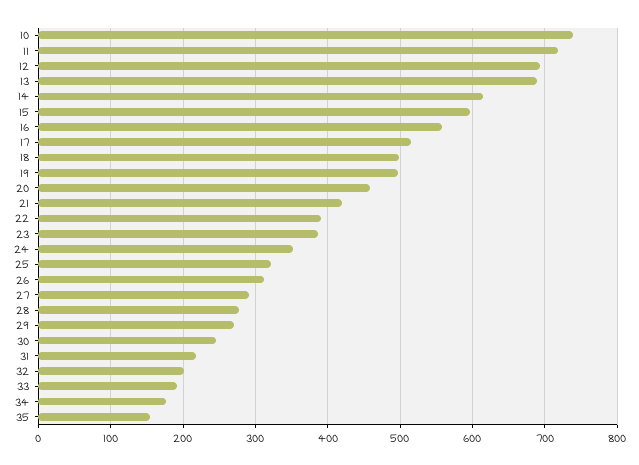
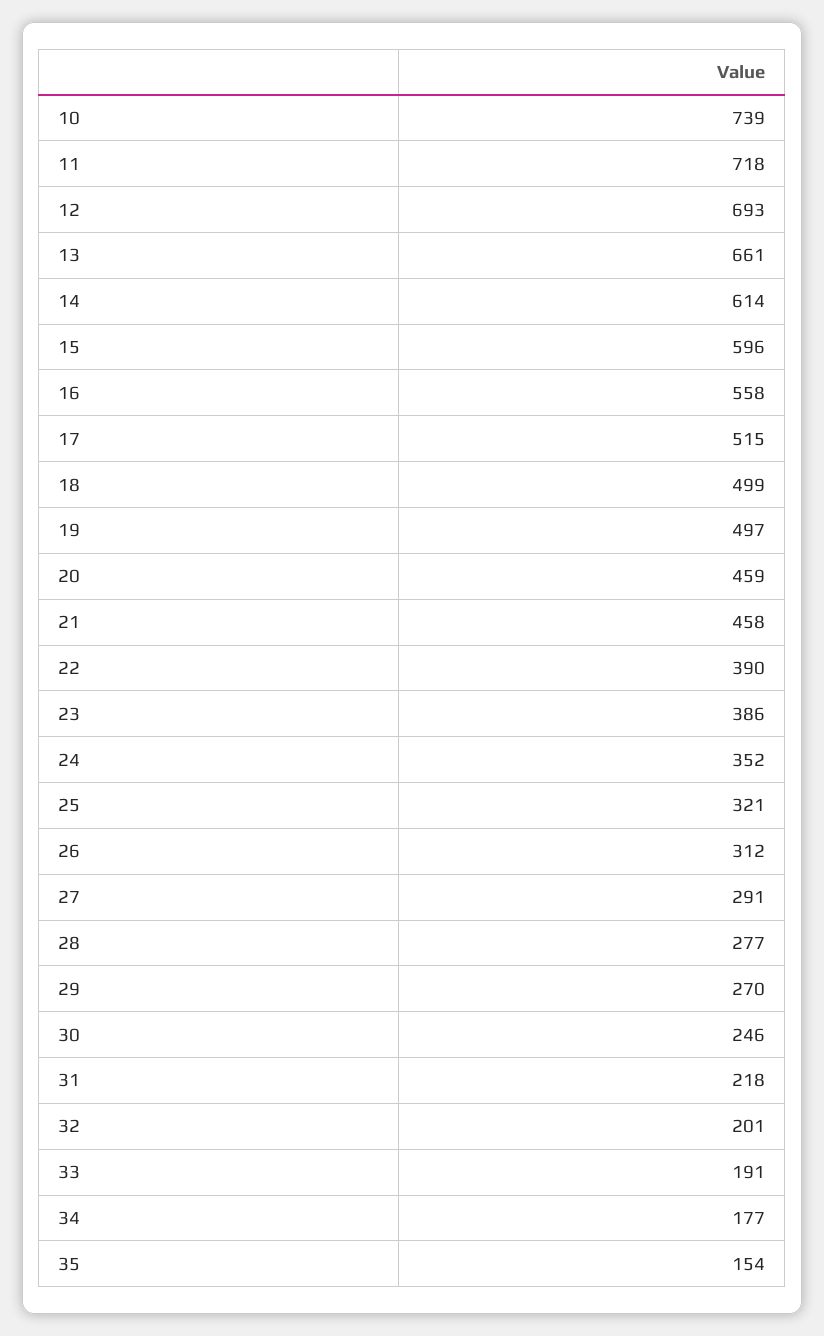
13: 690 -> 661
21: 420 -> 458

